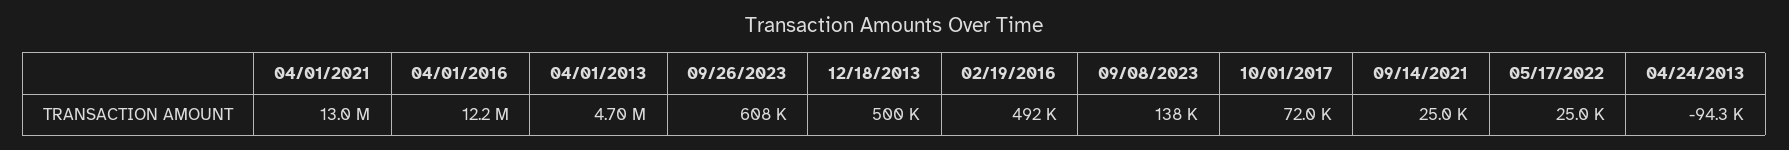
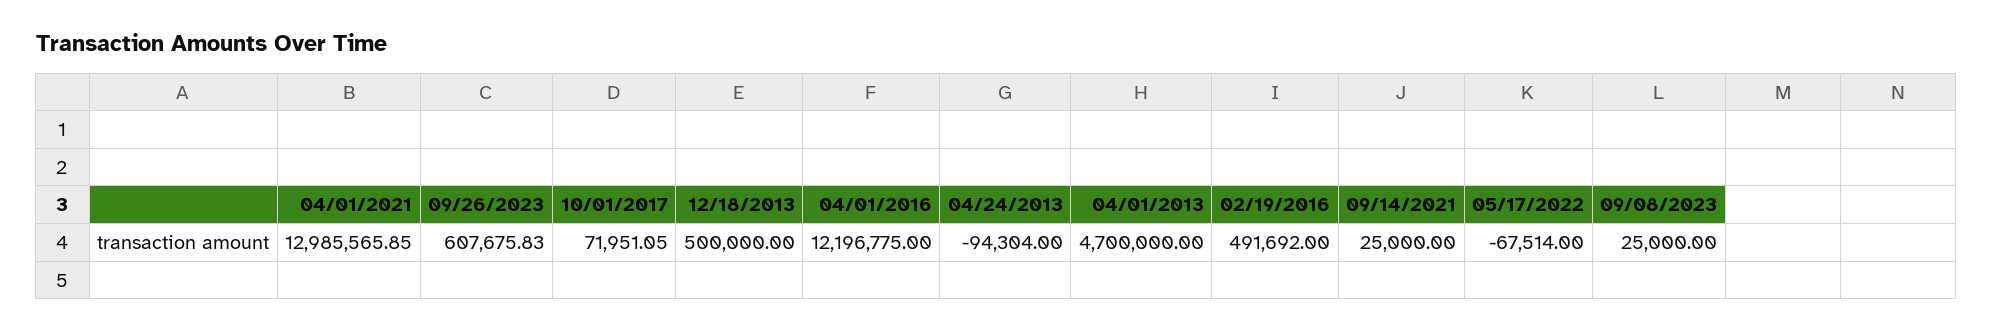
09/08/2023: 138000 -> 25000
05/17/2022: 25000 -> -67514

